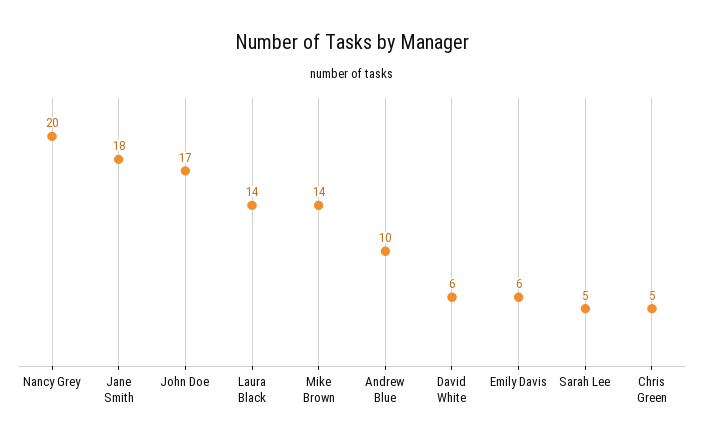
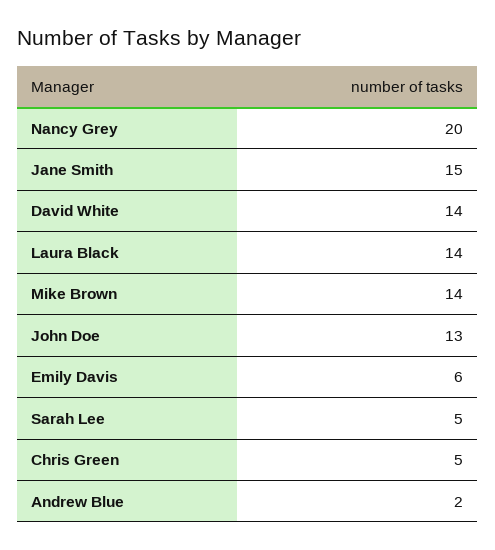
Jane Smith: 18 -> 15
John Doe: 17 -> 13
Andrew Blue: 10 -> 2
David White: 6 -> 14

